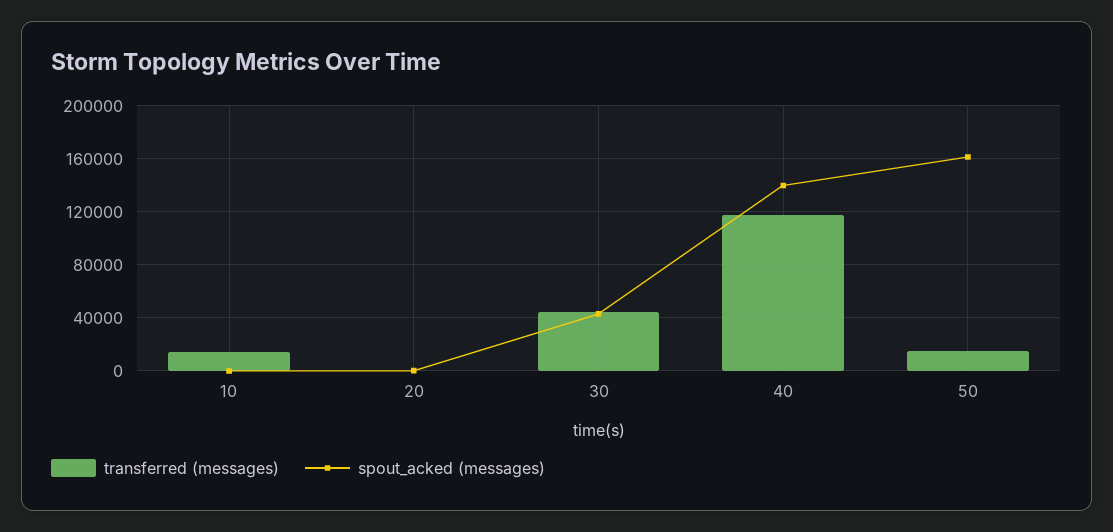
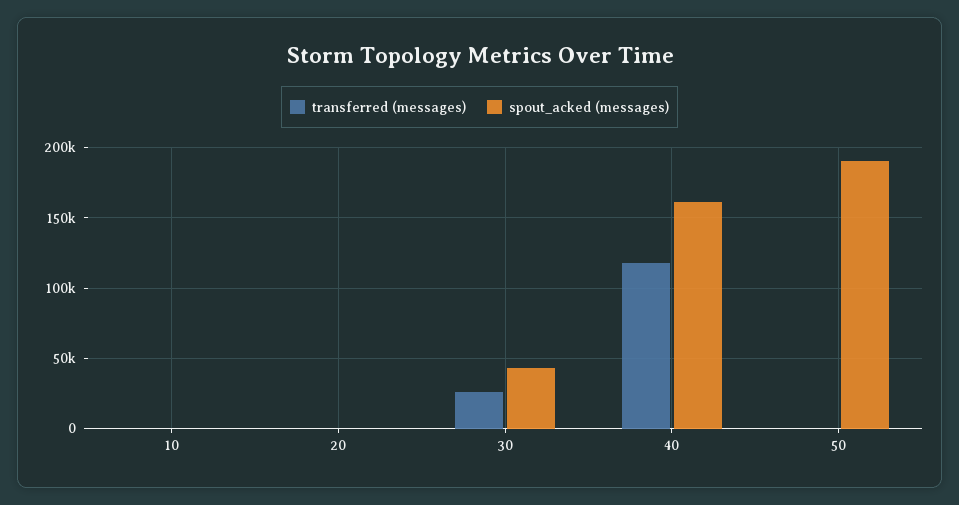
transferred (messages), 10: 15000 -> 0
transferred (messages), 30: 45000 -> 25000
spout_acked (messages), 40: 140000 -> 160000
transferred (messages), 50: 15000 -> 0
spout_acked (messages), 50: 160000 -> 190000

